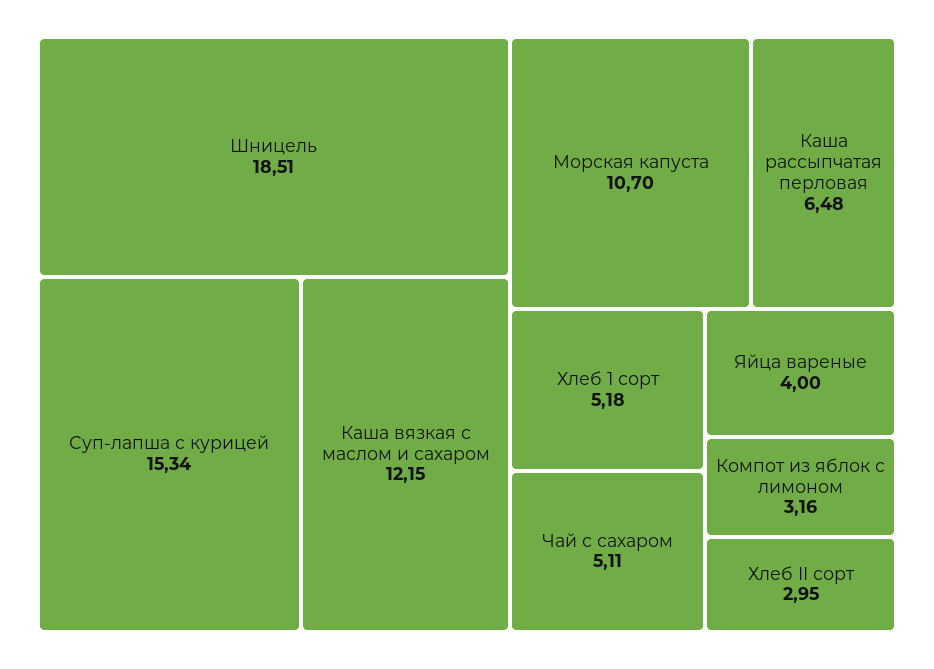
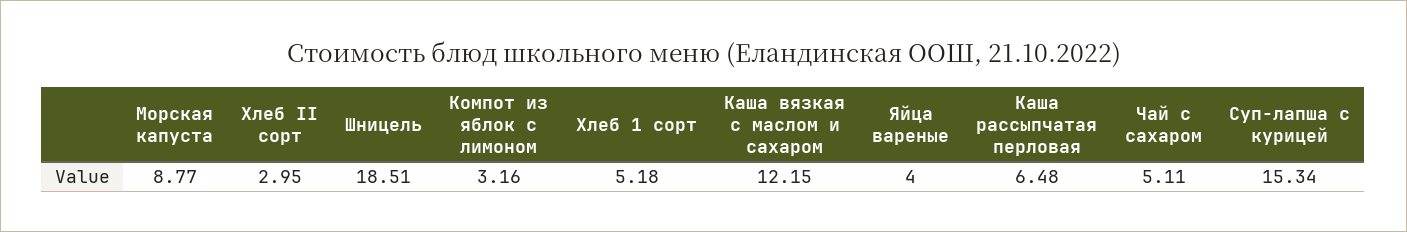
Морская капуста: 10.7 -> 8.77

